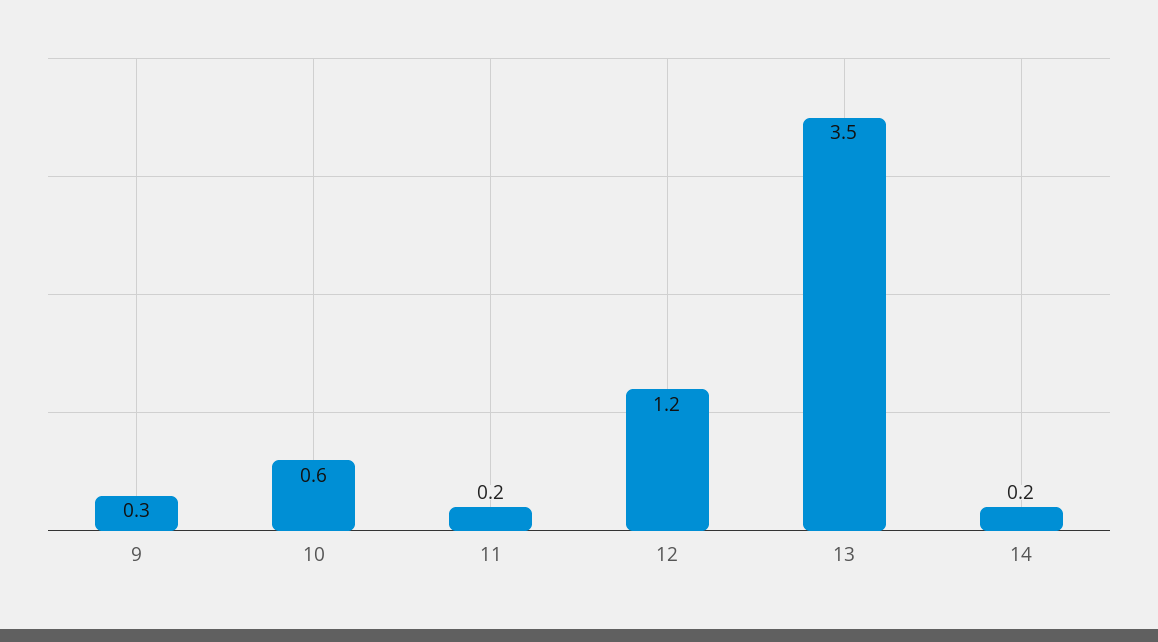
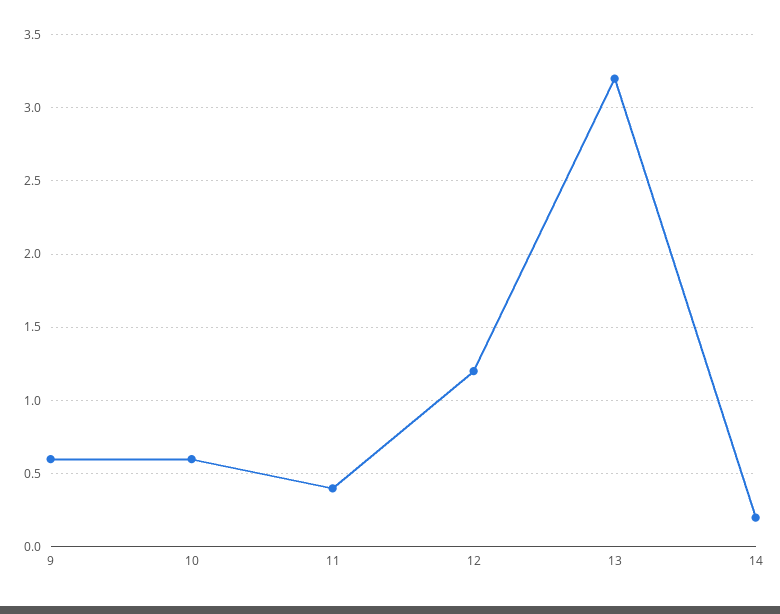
9: 0.3 -> 0.6
11: 0.2 -> 0.4
13: 3.5 -> 3.2

